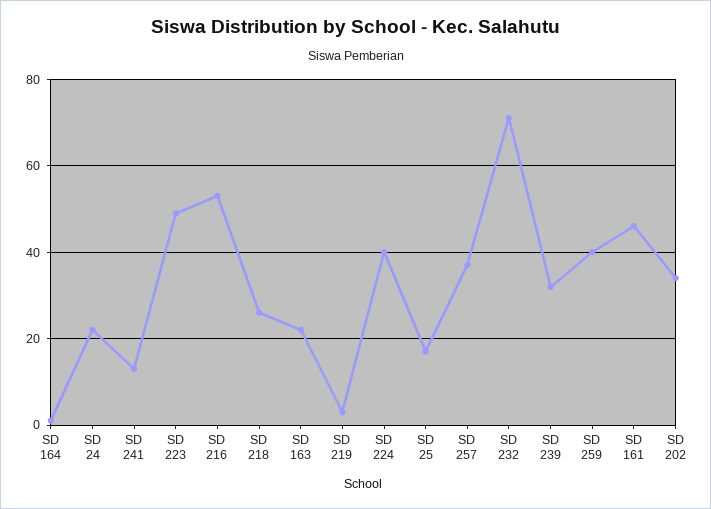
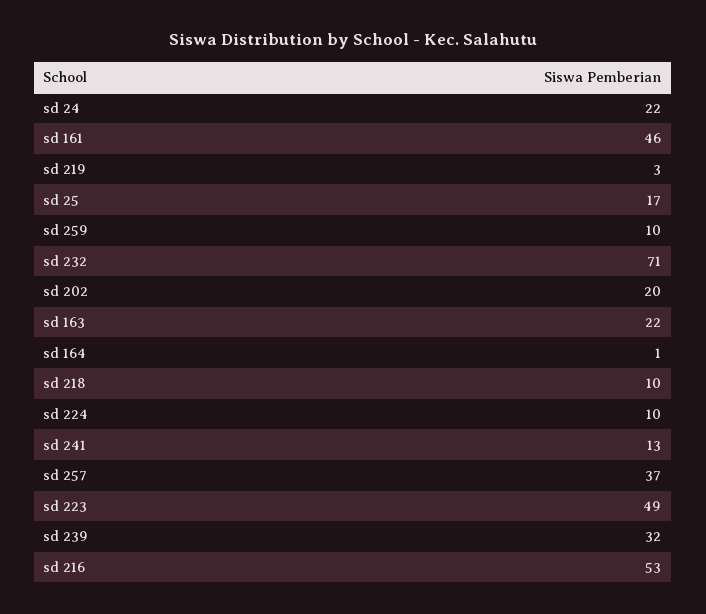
SD 218: 25 -> 10
SD 224: 40 -> 10
SD 259: 40 -> 10
SD 202: 35 -> 20

